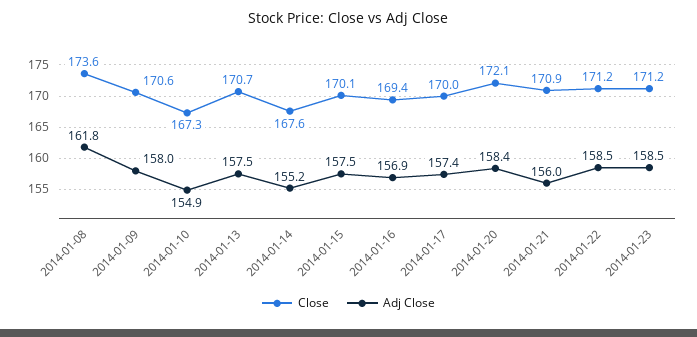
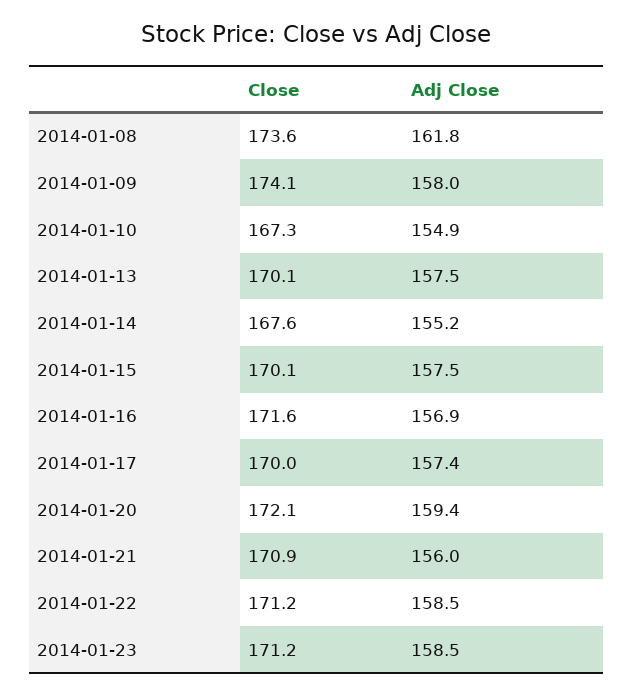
Close, 2014-01-09: 170.6 -> 174.1
Close, 2014-01-13: 170.7 -> 170.1
Close, 2014-01-16: 169.4 -> 171.6
Adj Close, 2014-01-20: 158.4 -> 159.4

